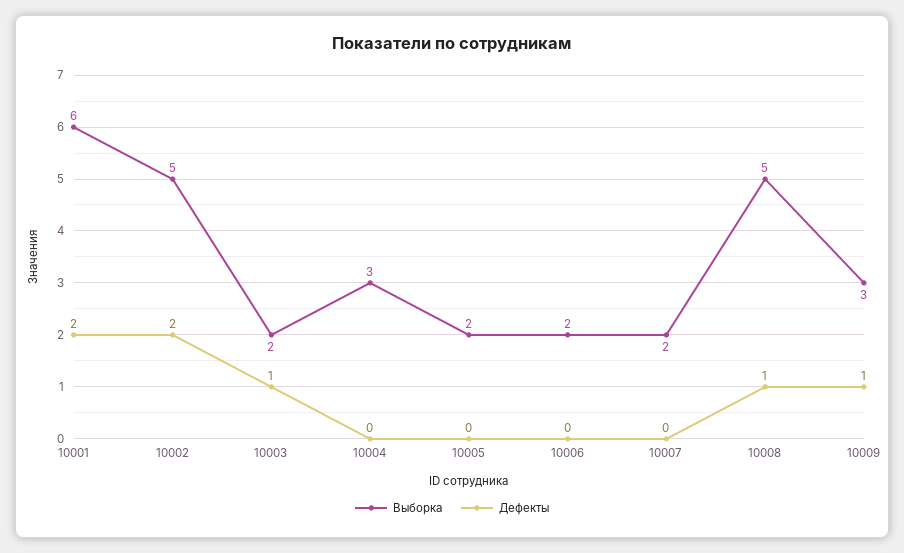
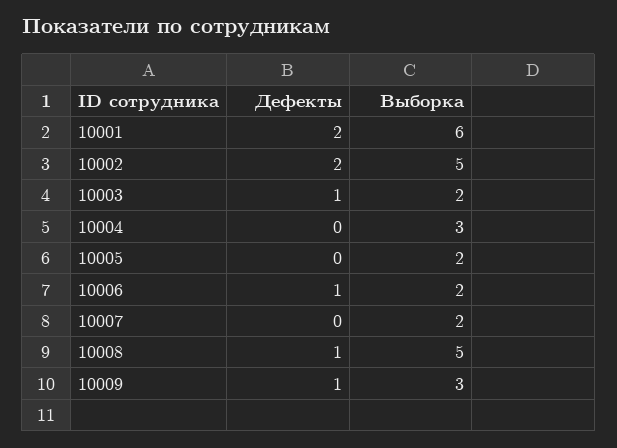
Дефекты, 10006: 0 -> 1

